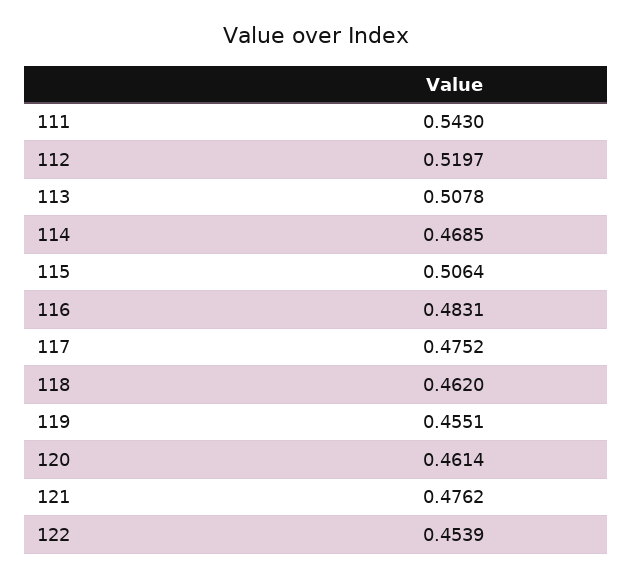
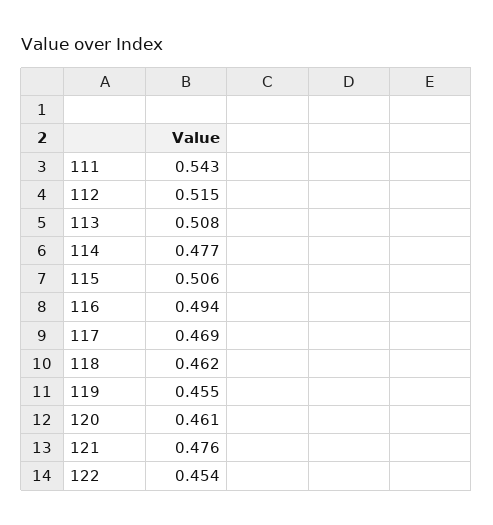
112: 0.5197 -> 0.515
114: 0.4685 -> 0.477
116: 0.4831 -> 0.494
117: 0.4752 -> 0.469

